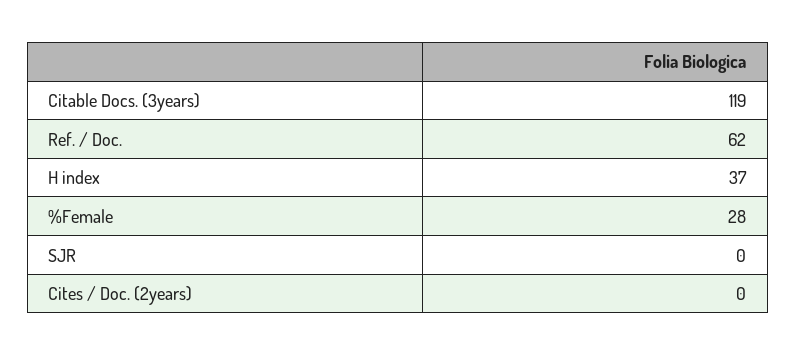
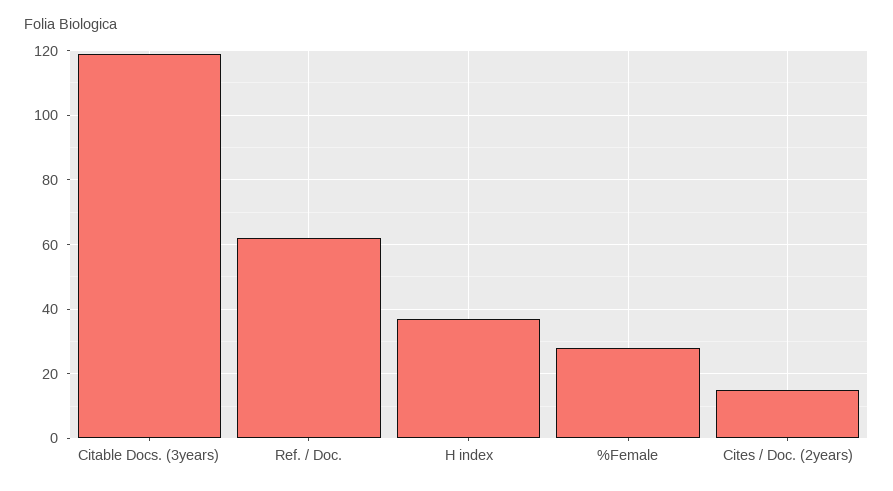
SJR: 0 -> none
Cites / Doc. (2years): 0 -> 15

